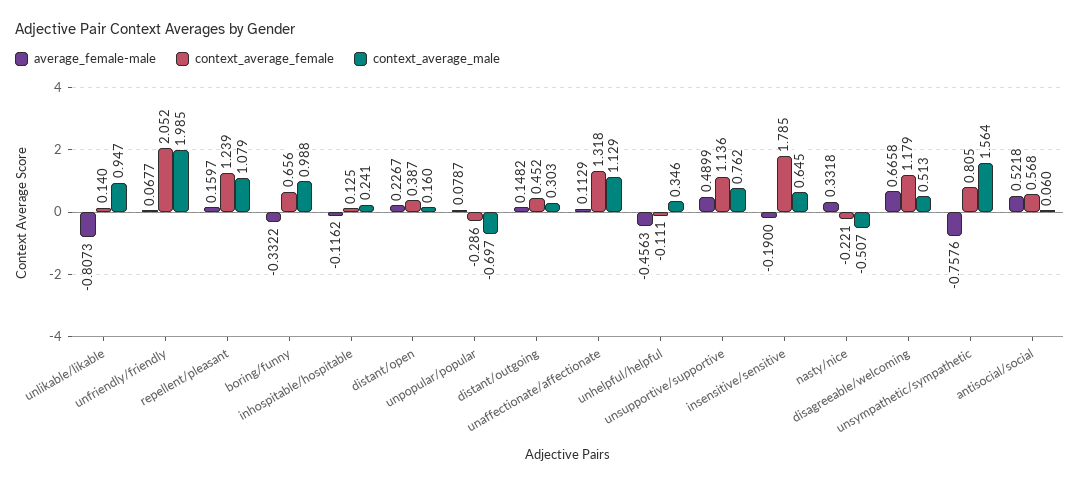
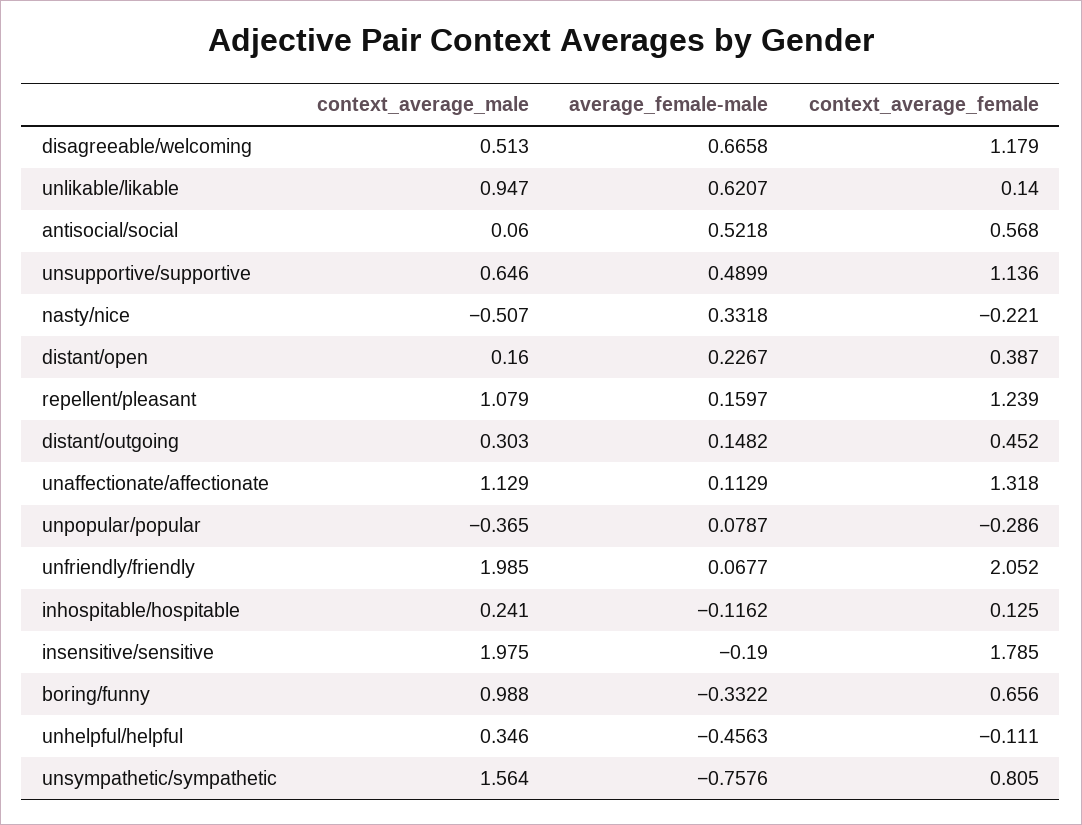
average_female-male, unlikable/likable: -0.8073 -> 0.6207
context_average_male, unpopular/popular: -0.697 -> -0.365
context_average_male, unsupportive/supportive: 0.762 -> 0.646
context_average_male, insensitive/sensitive: 0.645 -> 1.975

